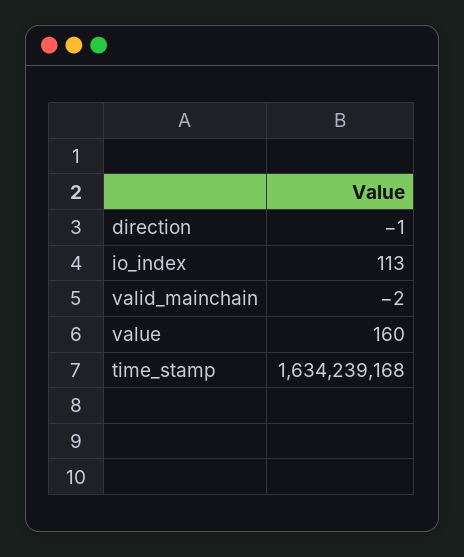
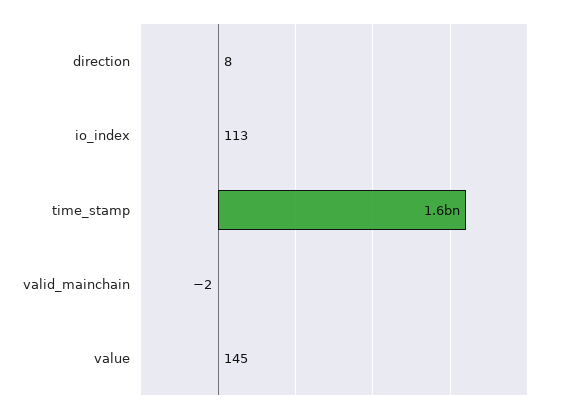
direction: -1 -> 8
value: 160 -> 145

